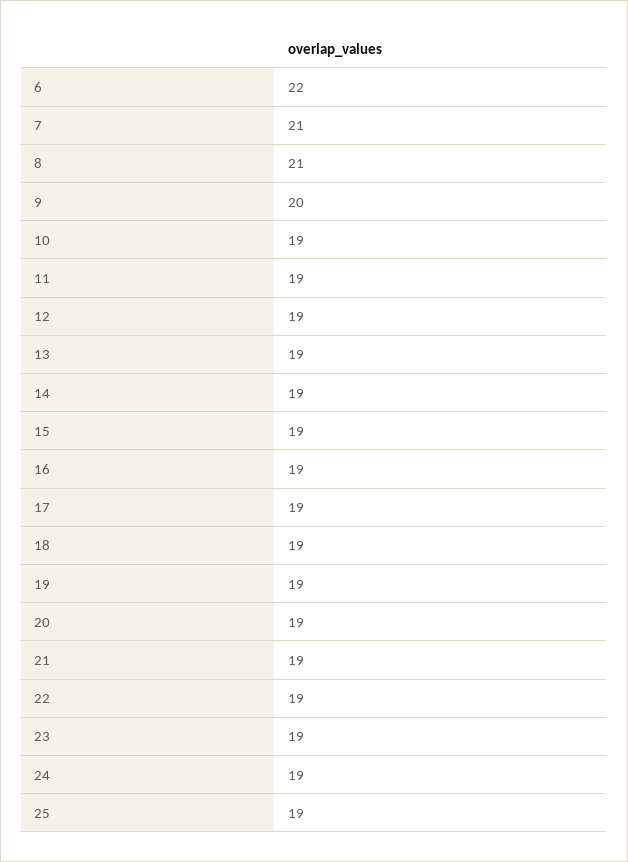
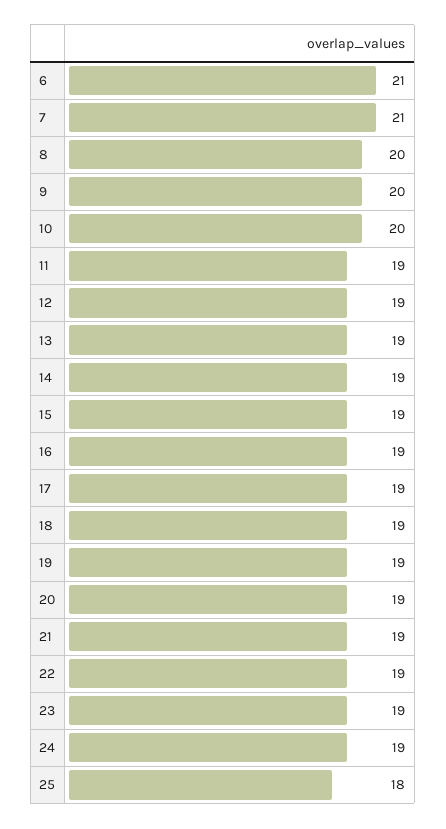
6: 22 -> 21
8: 21 -> 20
10: 19 -> 20
25: 19 -> 18

